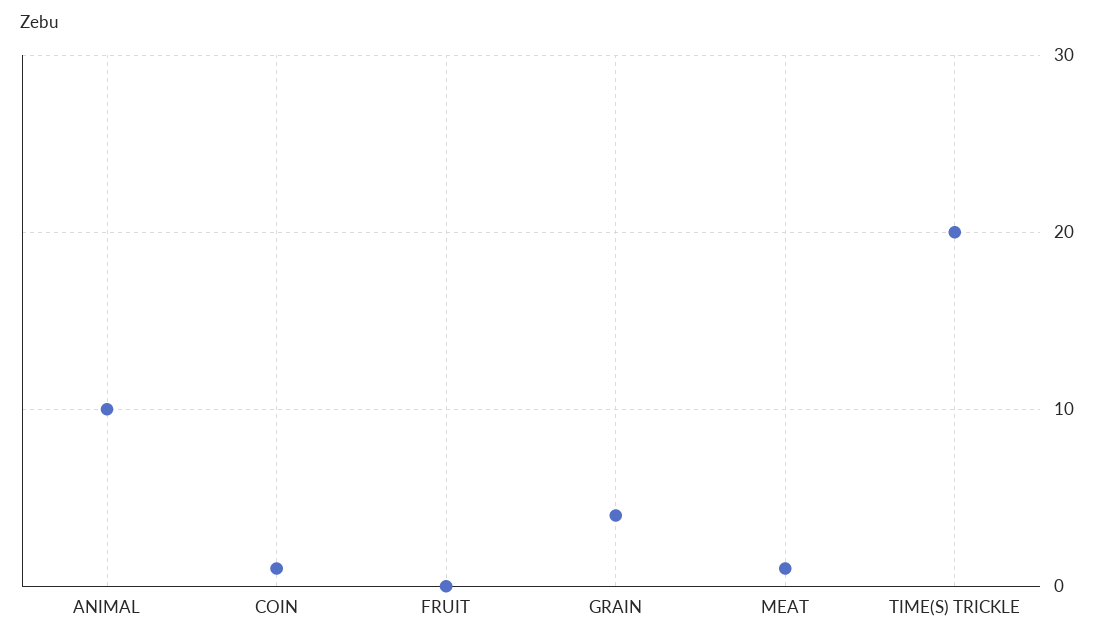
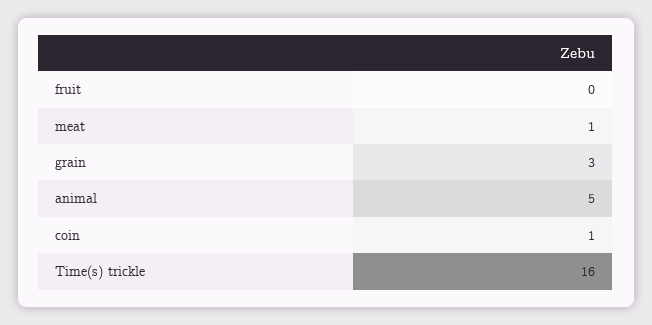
ANIMAL: 10 -> 5
GRAIN: 4 -> 3
TIME(S) TRICKLE: 20 -> 16

